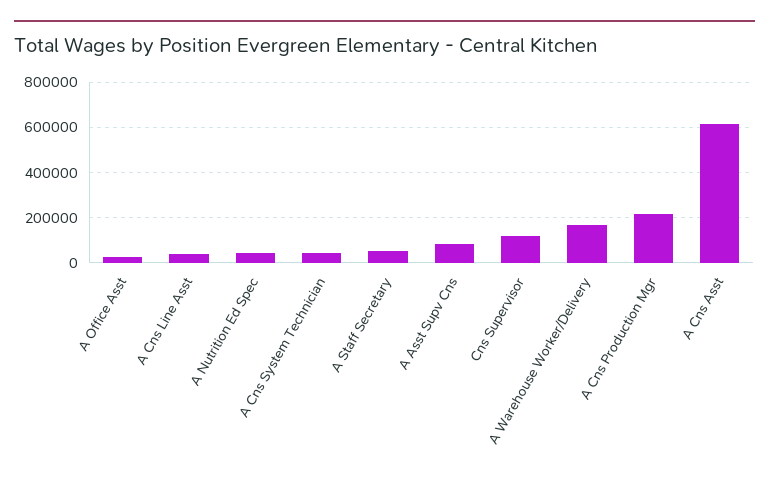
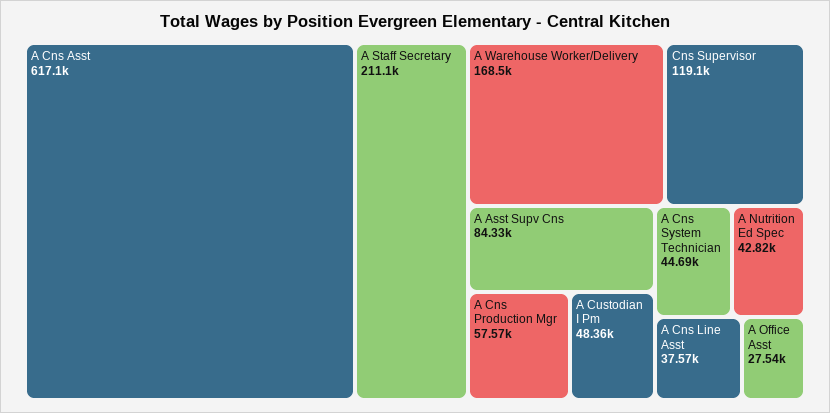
A Staff Secretary: 50000 -> 211100
A Cns Production Mgr: 200000 -> 57570
A Custodian I Pm: none -> 48360

